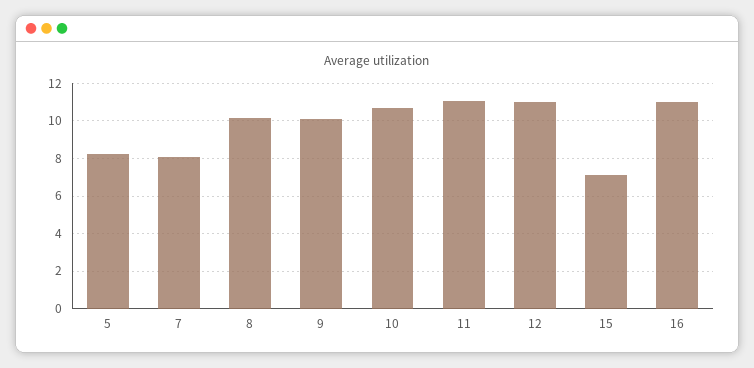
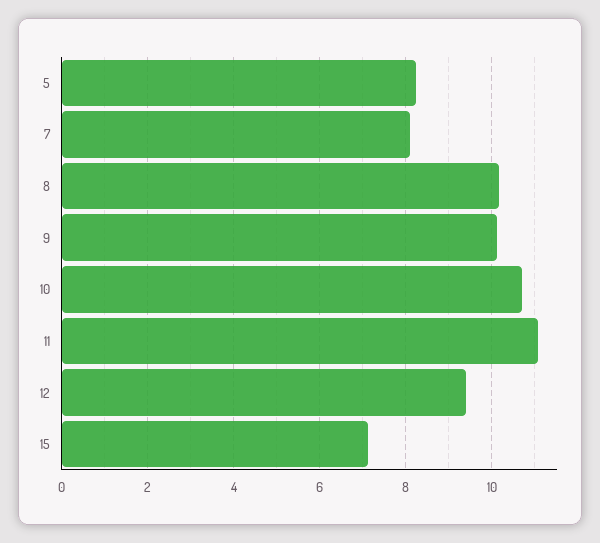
12: 11 -> 9.4
16: 11 -> none

